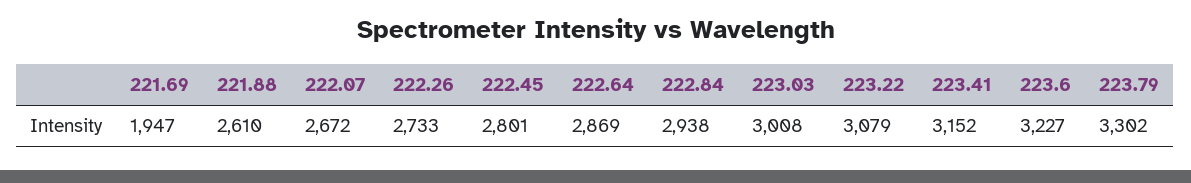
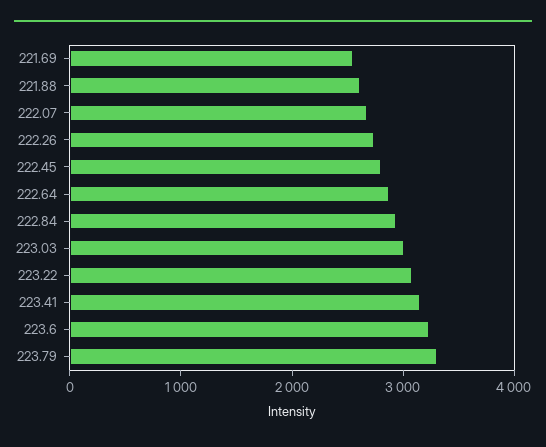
221.69: 1947 -> 2600

